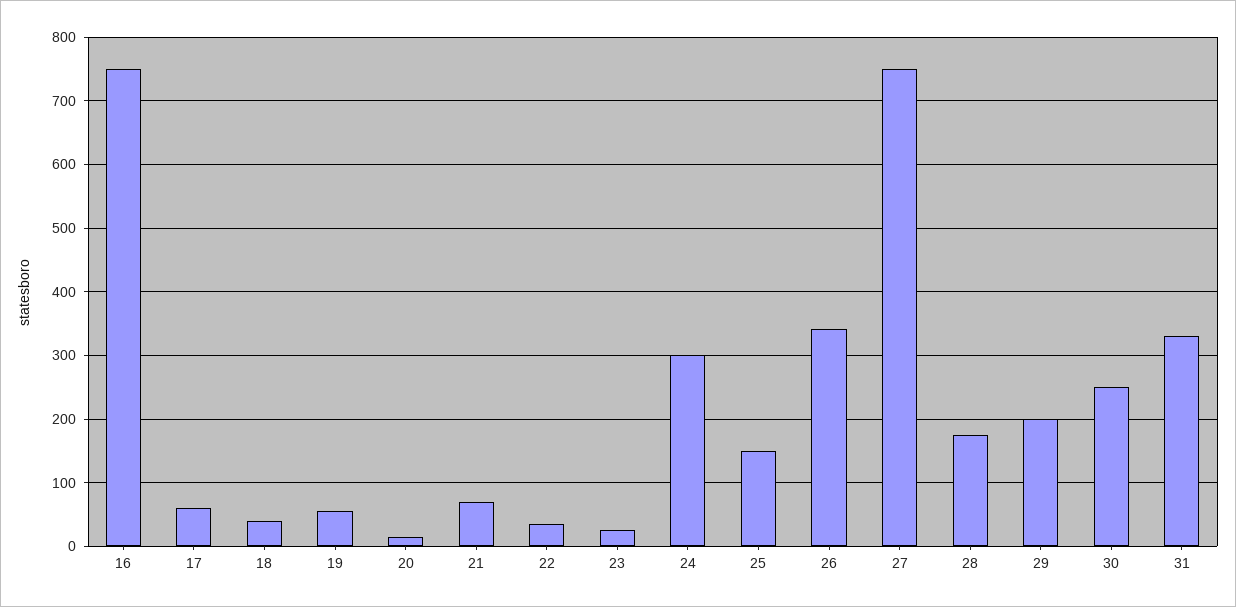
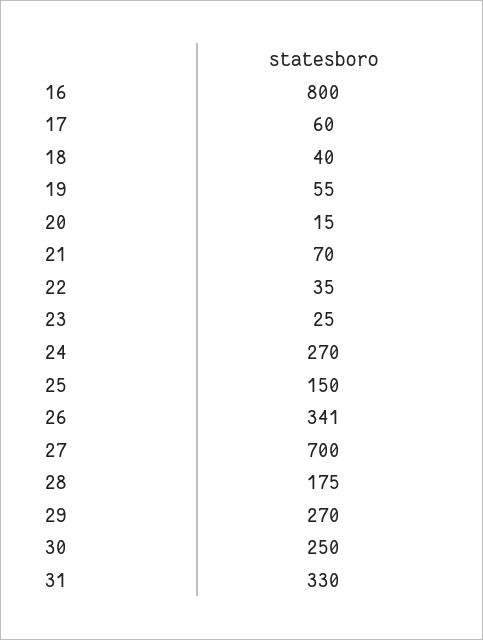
16: 750 -> 800
24: 300 -> 270
27: 750 -> 700
29: 200 -> 270

